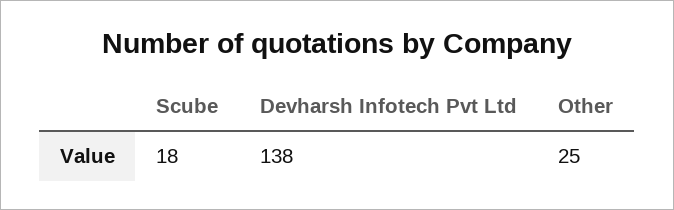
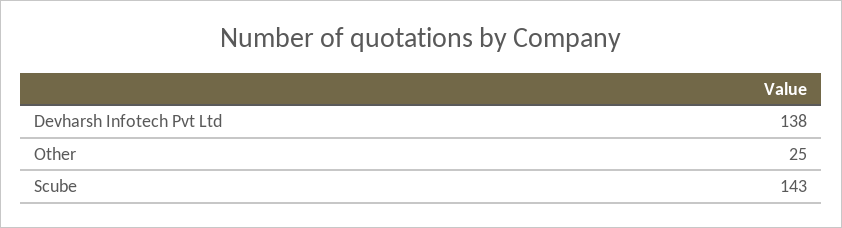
Scube: 18 -> 143

